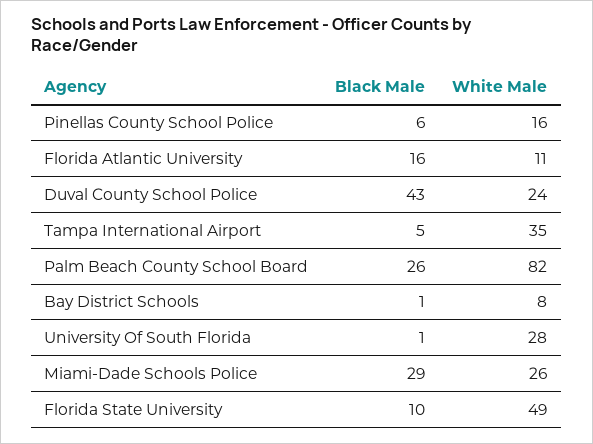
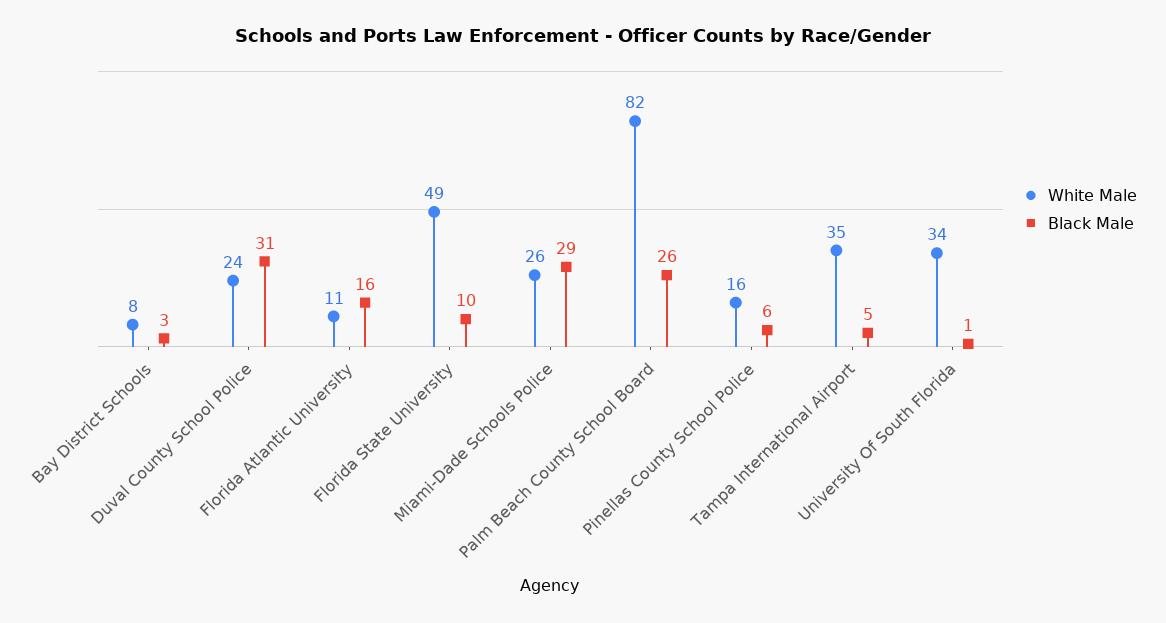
Black Male, Duval County School Police: 43 -> 31
Black Male, Bay District Schools: 1 -> 3
White Male, University Of South Florida: 28 -> 34

